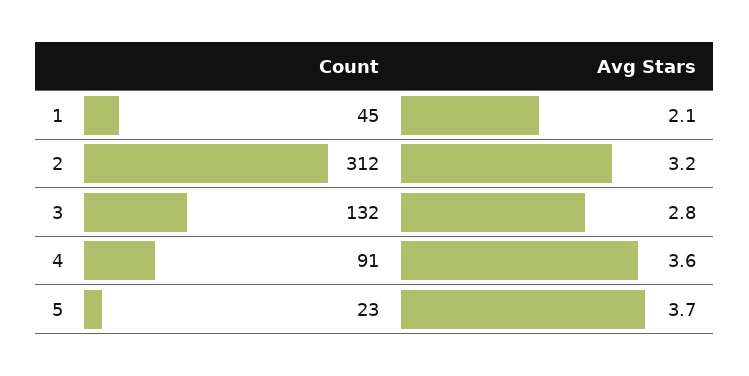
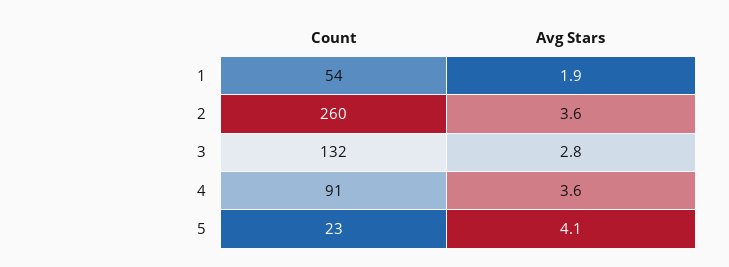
Count, 1: 45 -> 54
Avg Stars, 1: 2.1 -> 1.9
Count, 2: 312 -> 260
Avg Stars, 2: 3.2 -> 3.6
Avg Stars, 5: 3.7 -> 4.1

